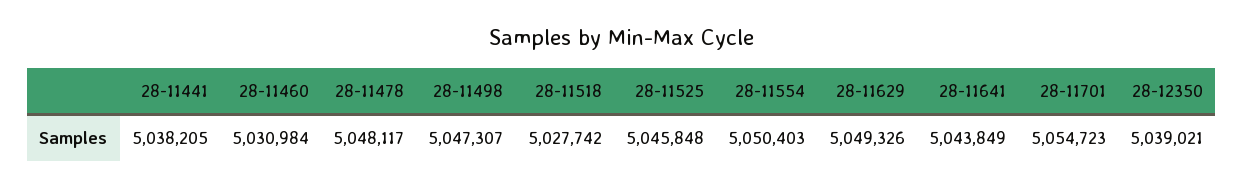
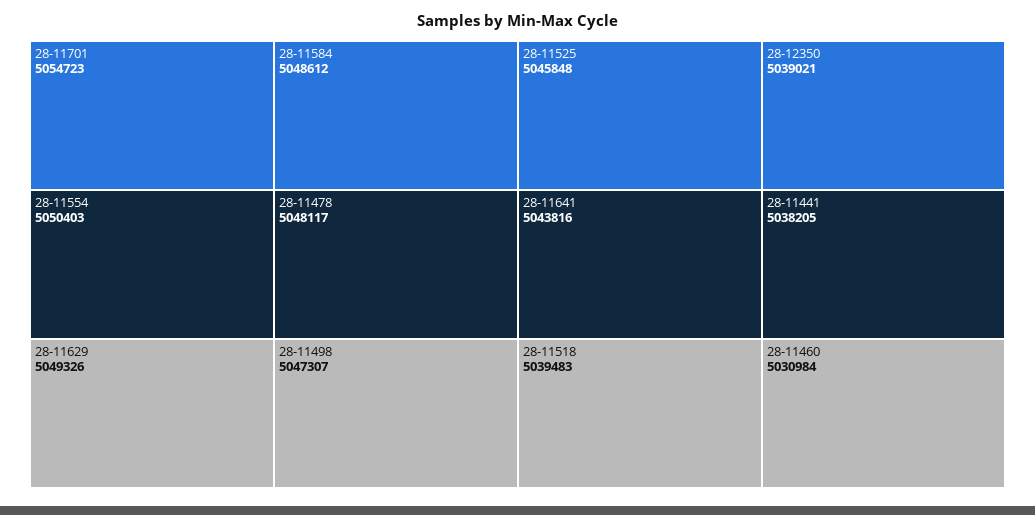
28-11518: 5027742 -> 5039483
28-11641: 5043849 -> 5043816
28-11584: none -> 5048612

